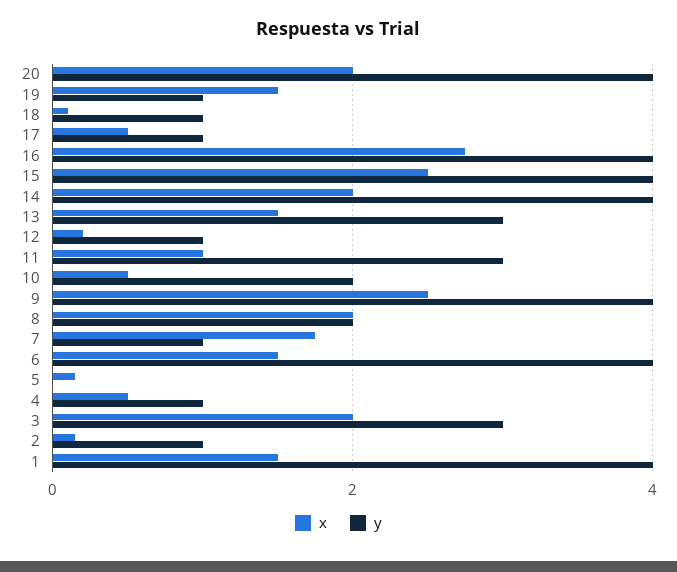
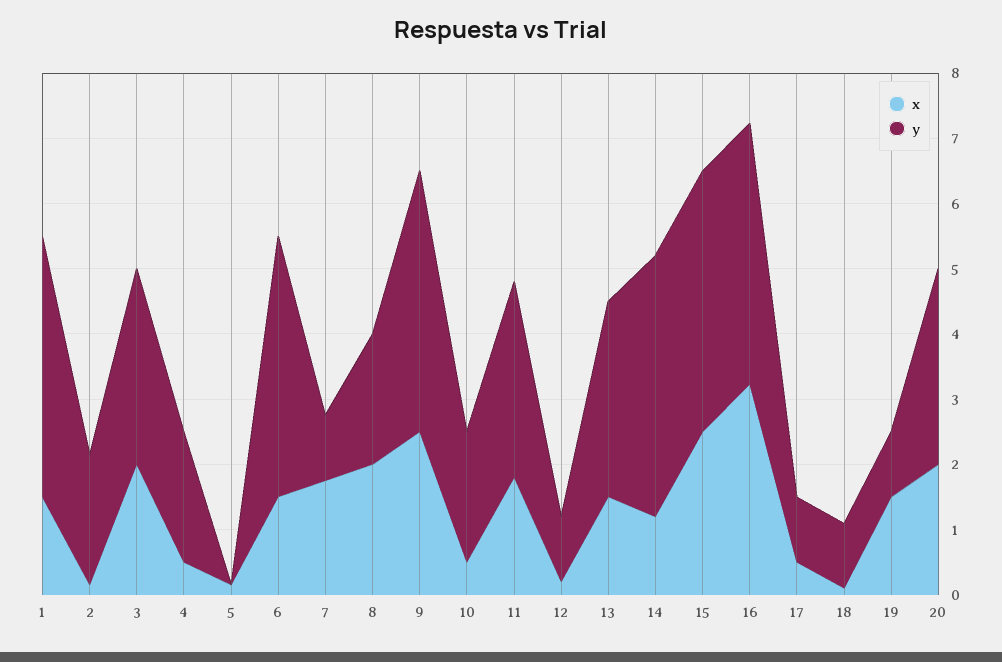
y, 20: 4 -> 3
x, 16: 2.8 -> 3.2
x, 14: 2 -> 1.2
x, 11: 1 -> 1.8
y, 4: 1 -> 2
y, 2: 1 -> 2

